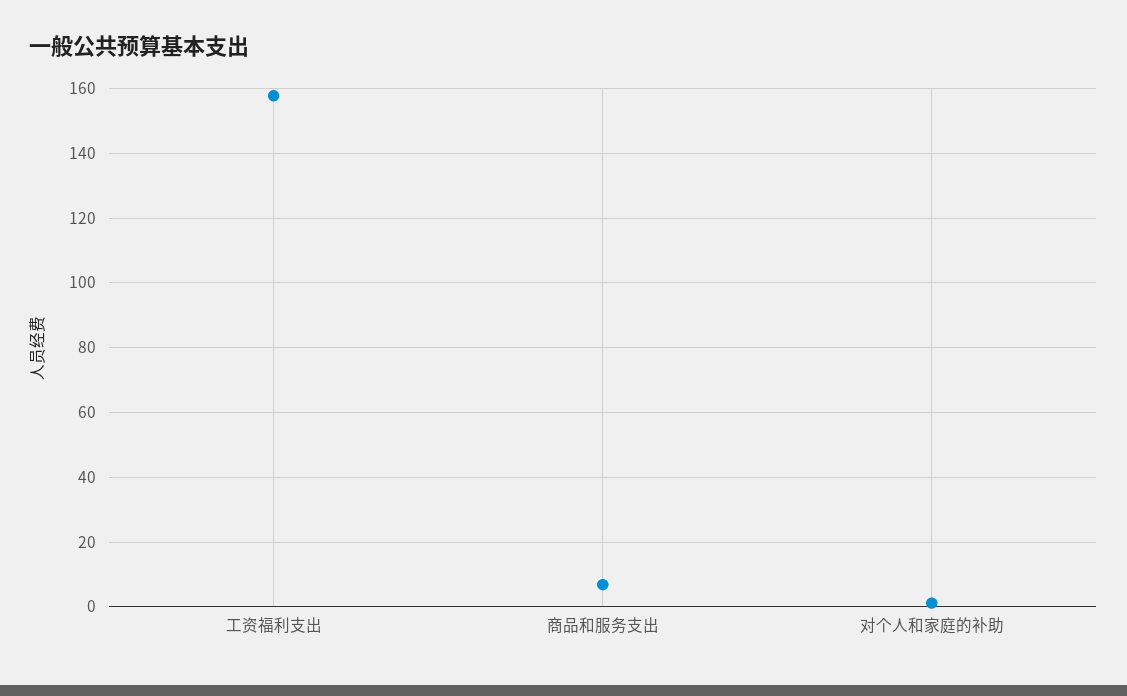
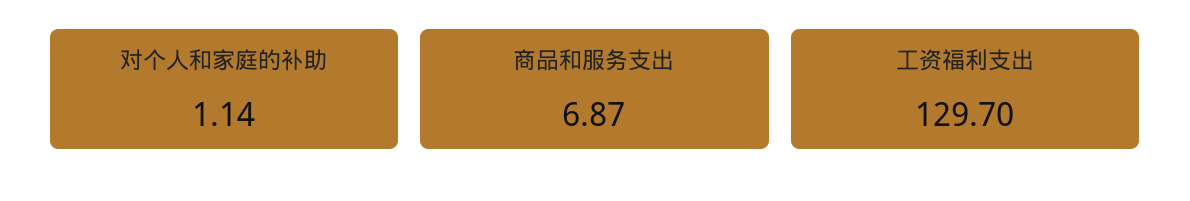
工资福利支出: 158 -> 129.7

